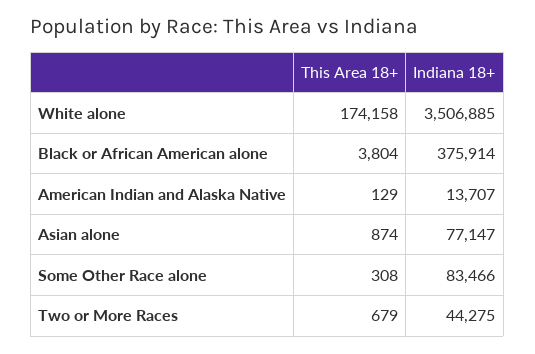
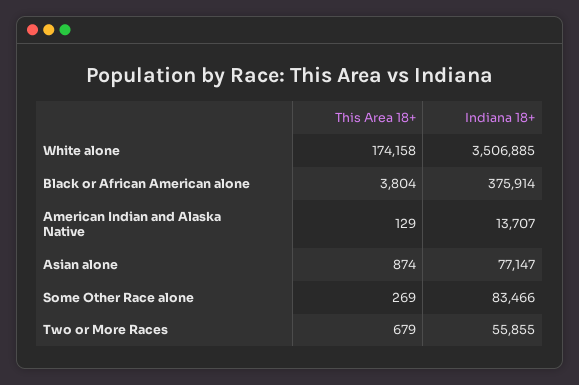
This Area 18+, Some Other Race alone: 308 -> 269
Indiana 18+, Two or More Races: 44275 -> 55855

